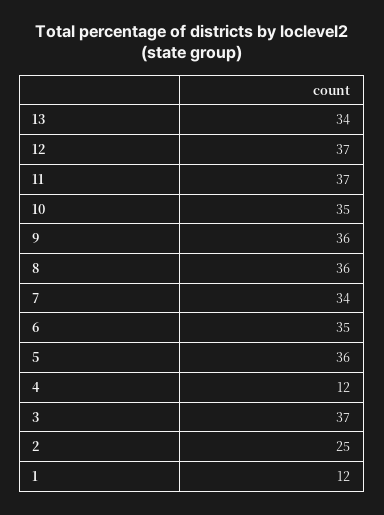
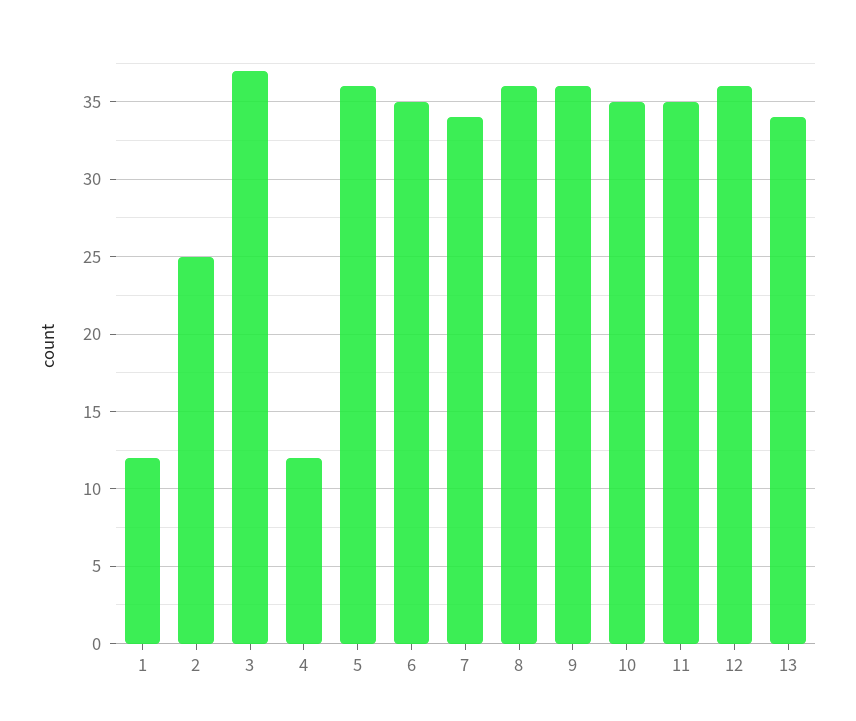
12: 37 -> 36
11: 37 -> 35

